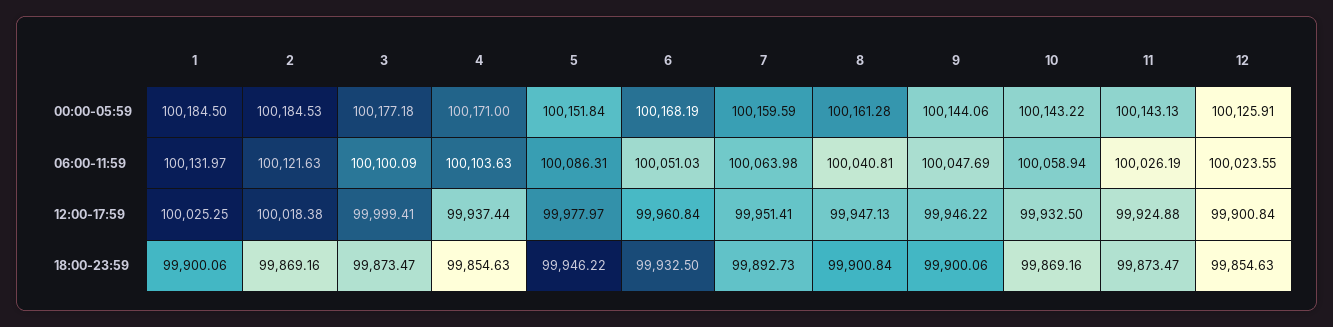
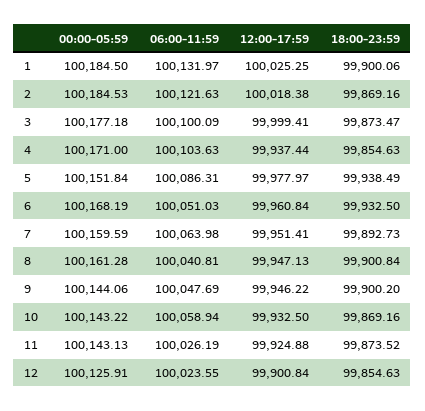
5, 18:00-23:59: 99946.22 -> 99938.49
9, 18:00-23:59: 99900.06 -> 99900.2
11, 18:00-23:59: 99873.47 -> 99873.52

